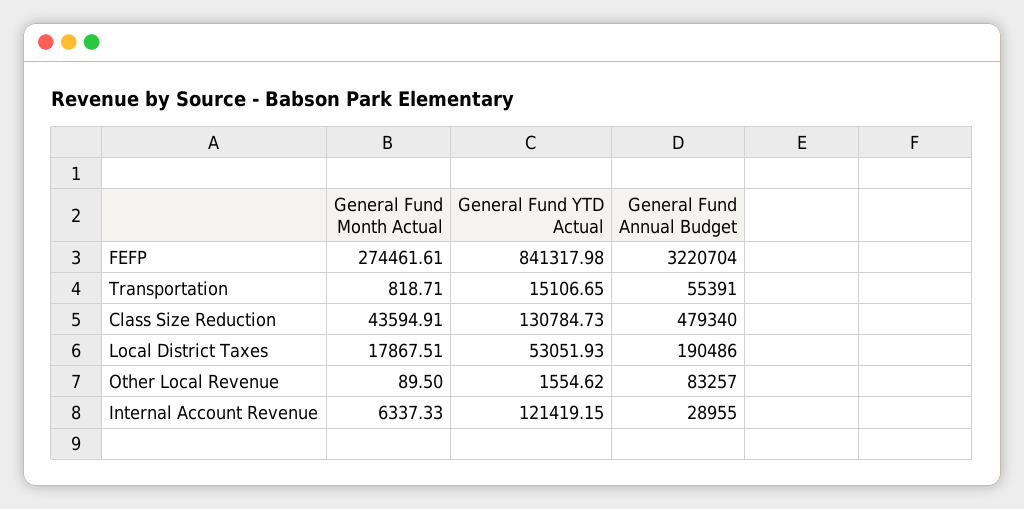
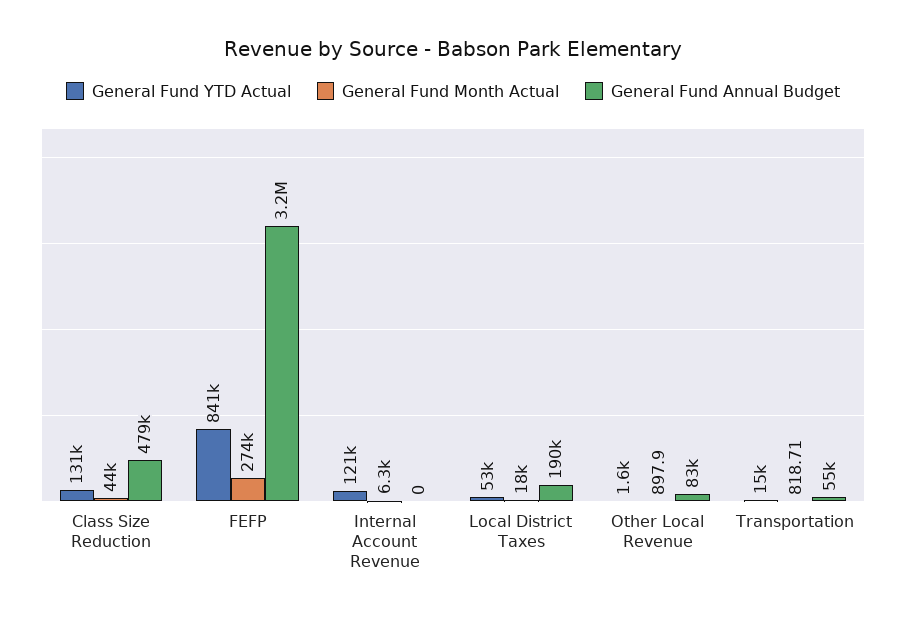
General Fund Month Actual, Other Local Revenue: 89.5 -> 897.9
General Fund Annual Budget, Internal Account Revenue: 28955 -> 0

